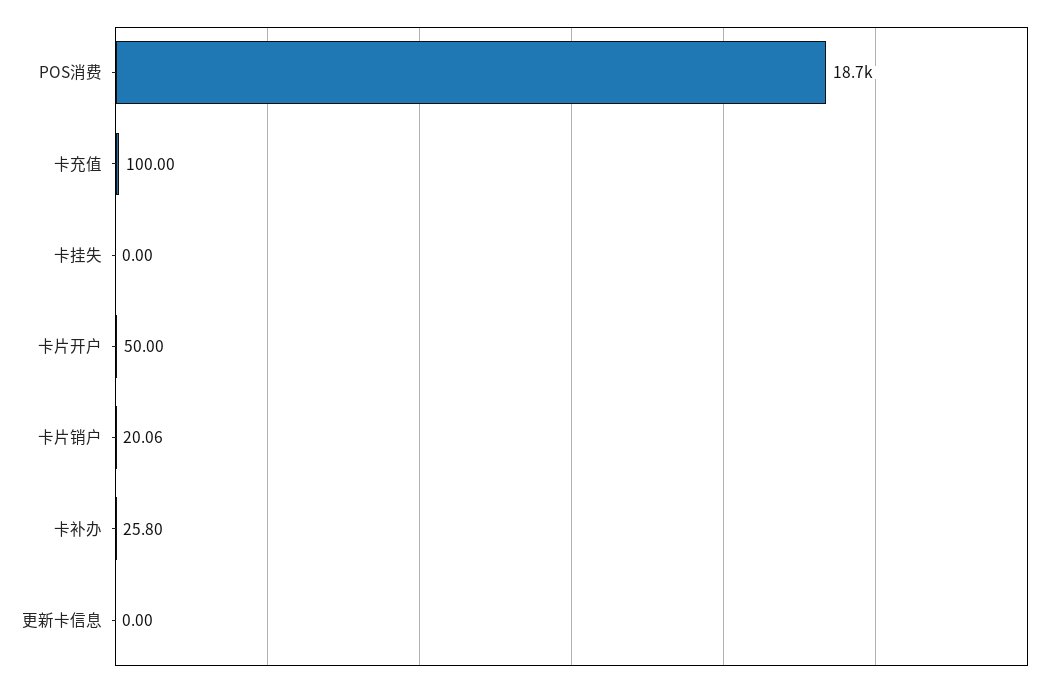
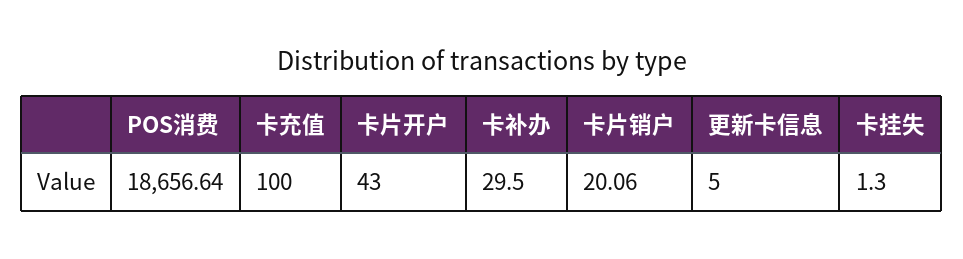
卡挂失: 0 -> 1.3
卡片开户: 50 -> 43
卡补办: 25.8 -> 29.5
更新卡信息: 0 -> 5

